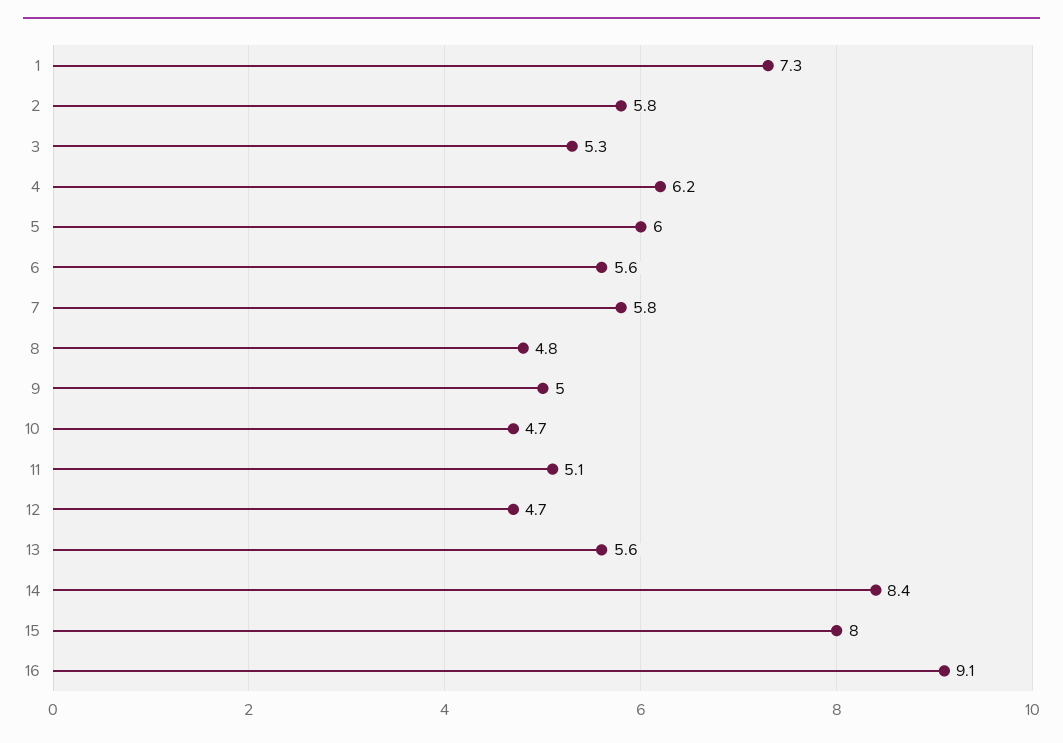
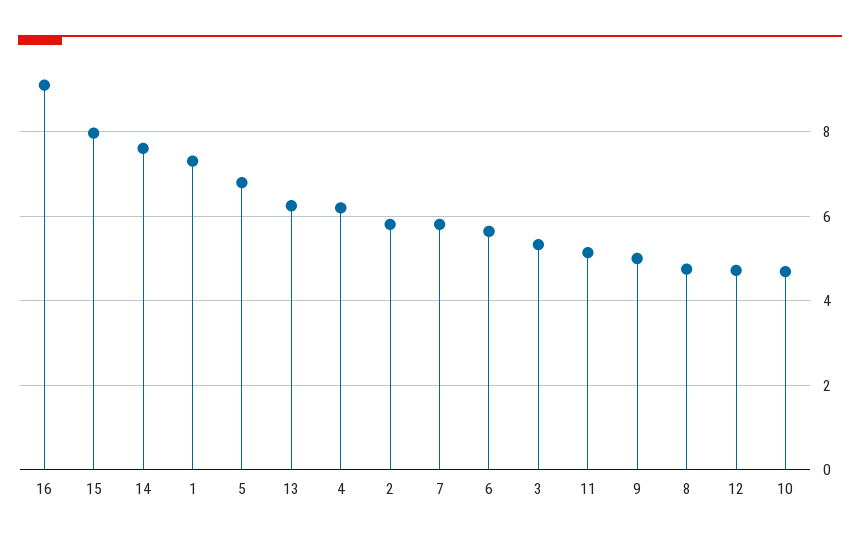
5: 6 -> 6.8
13: 5.6 -> 6.2
14: 8.4 -> 7.6

